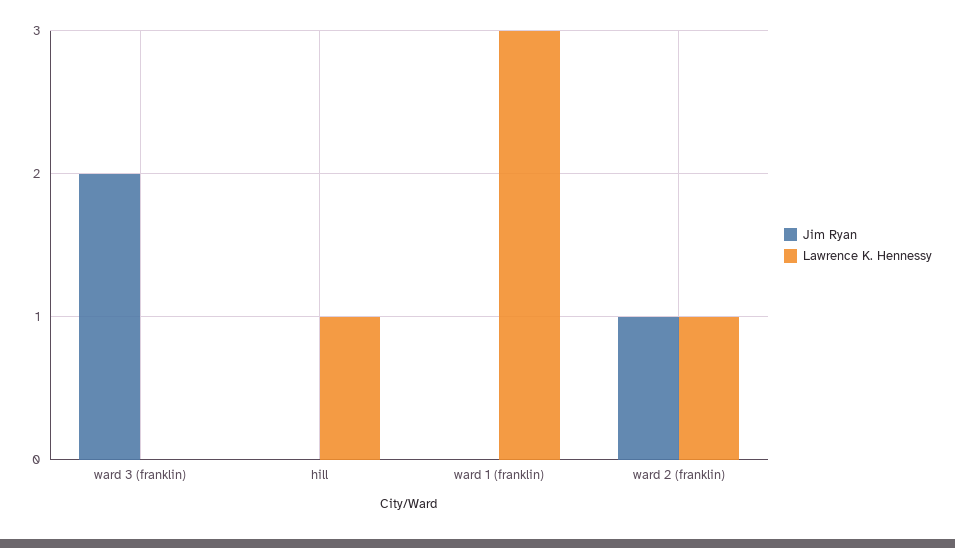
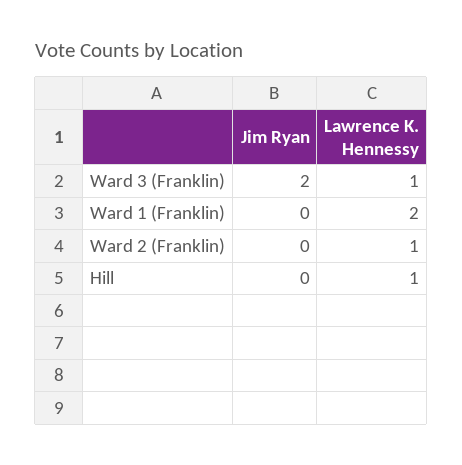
Lawrence K. Hennessy, ward 3 (franklin): 0 -> 1
Lawrence K. Hennessy, ward 1 (franklin): 3 -> 2
Jim Ryan, ward 2 (franklin): 1 -> 0

